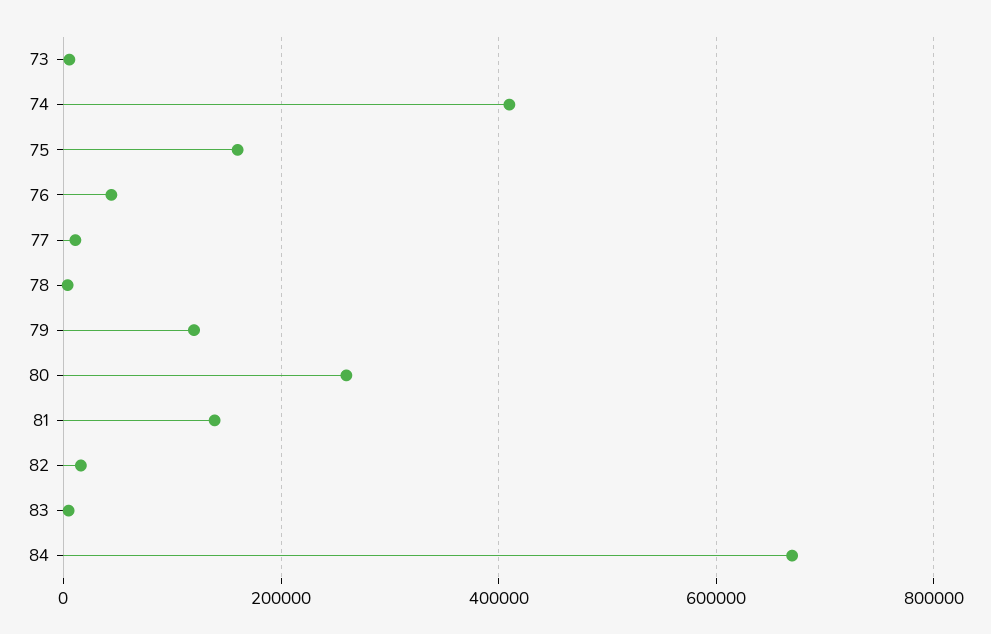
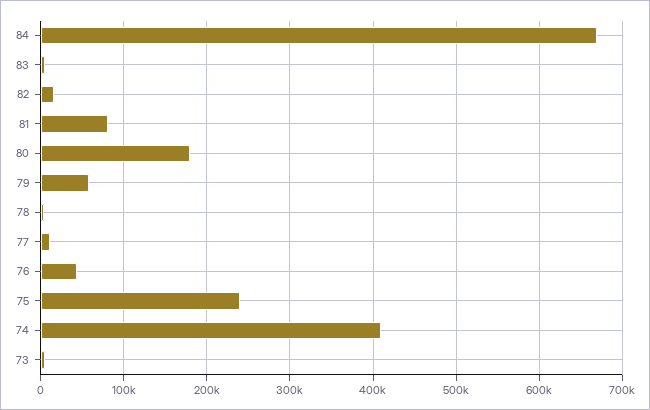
75: 160000 -> 240000
79: 120000 -> 60000
80: 260000 -> 180000
81: 140000 -> 80000

